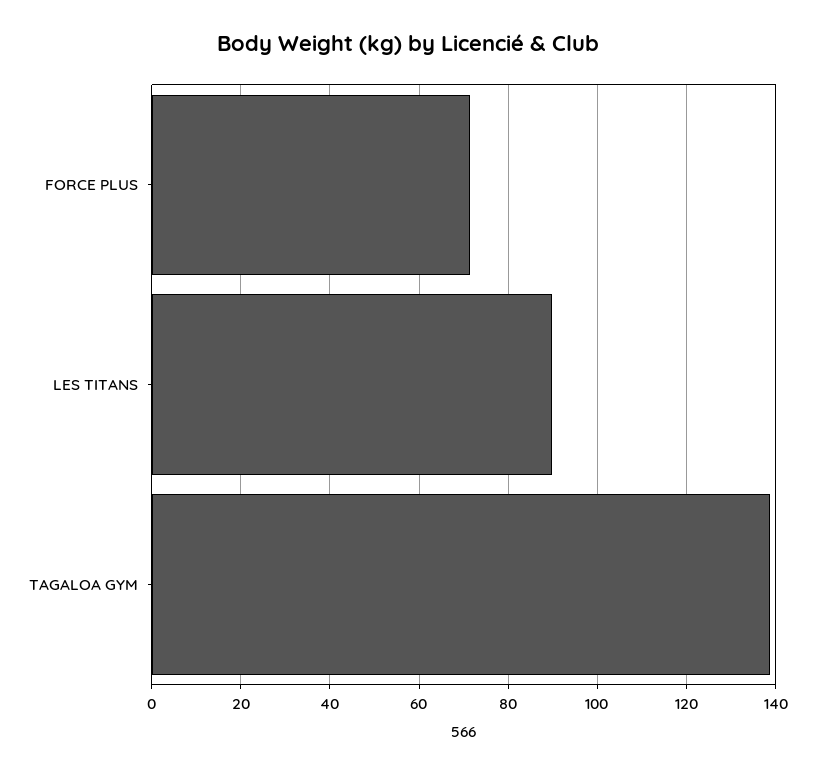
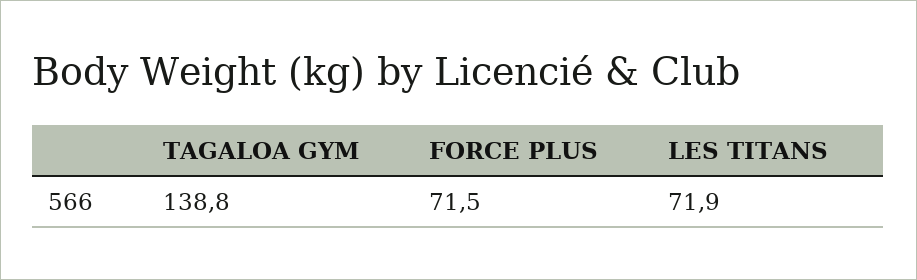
LES TITANS: 90 -> 71.9

